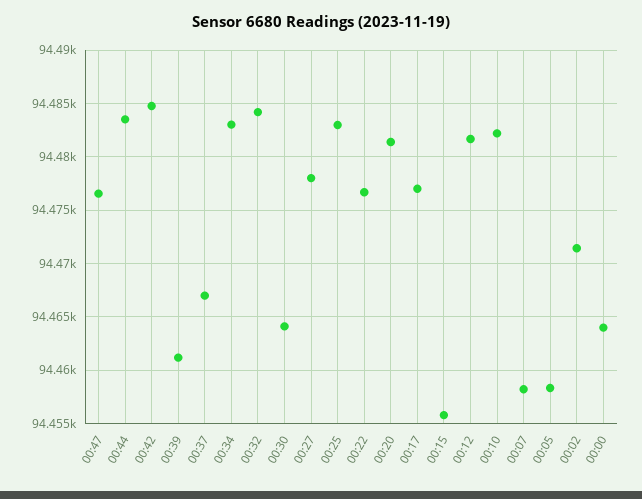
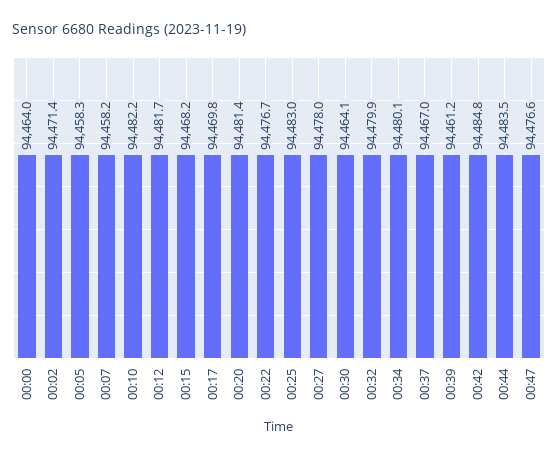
00:34: 94483 -> 94480.1
00:32: 94484 -> 94479.9
00:17: 94477 -> 94469.8
00:15: 94456 -> 94468.2

